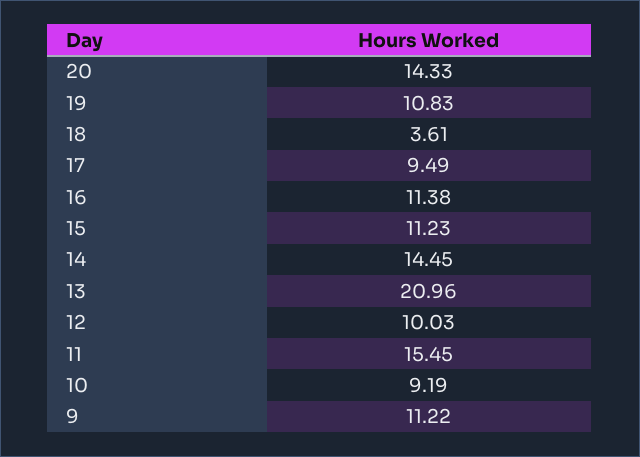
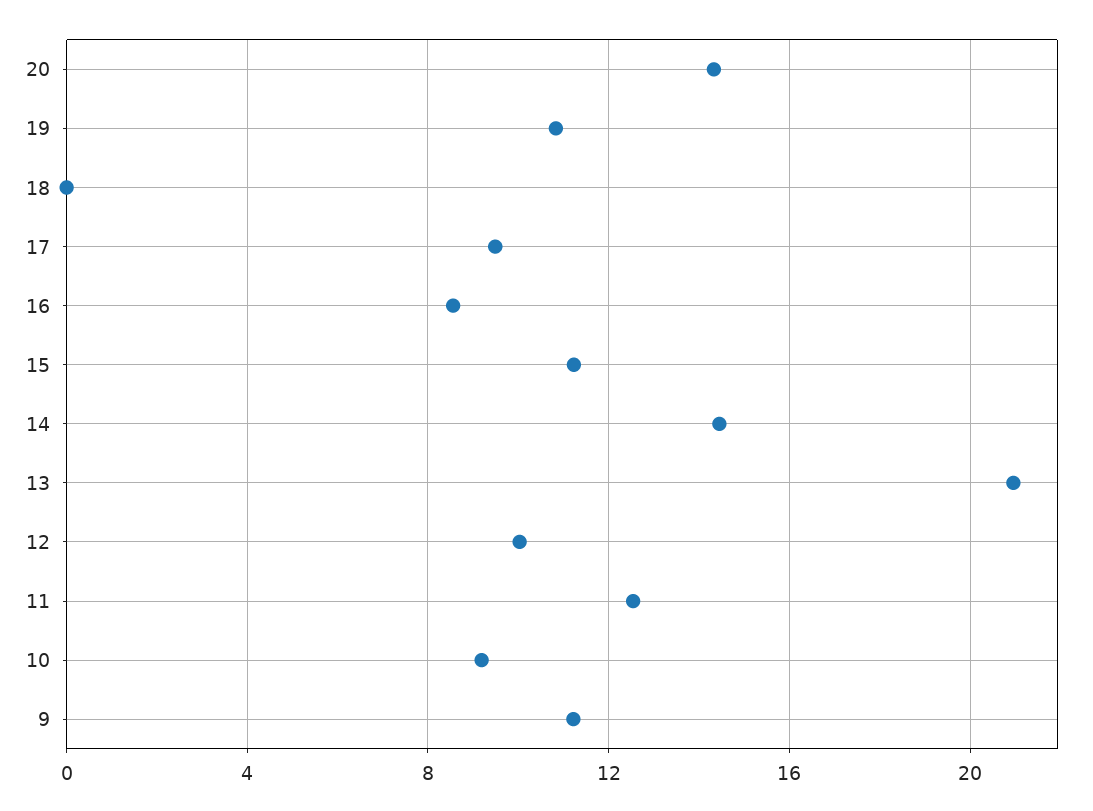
18: 3.61 -> 0
16: 11.38 -> 8.5
11: 15.45 -> 12.5

